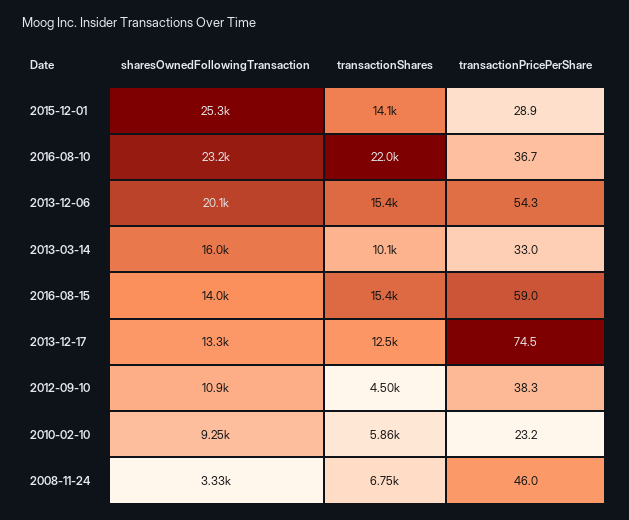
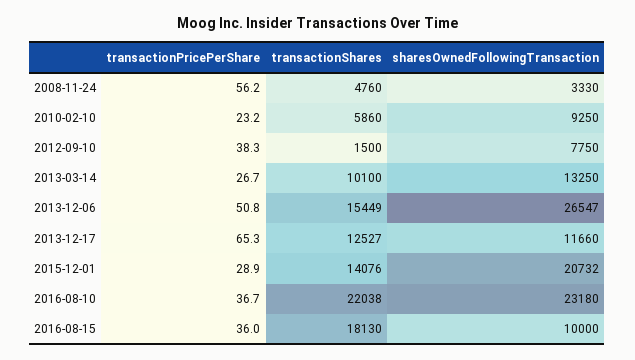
sharesOwnedFollowingTransaction, 2015-12-01: 25300 -> 20732
sharesOwnedFollowingTransaction, 2013-12-06: 20100 -> 26547
transactionPricePerShare, 2013-12-06: 54.3 -> 50.8
sharesOwnedFollowingTransaction, 2013-03-14: 16000 -> 13250
transactionPricePerShare, 2013-03-14: 33 -> 26.7
sharesOwnedFollowingTransaction, 2016-08-15: 14000 -> 10000
transactionShares, 2016-08-15: 15400 -> 18130
transactionPricePerShare, 2016-08-15: 59 -> 36
sharesOwnedFollowingTransaction, 2013-12-17: 13300 -> 11660
transactionPricePerShare, 2013-12-17: 74.5 -> 65.3
sharesOwnedFollowingTransaction, 2012-09-10: 10900 -> 7750
transactionShares, 2012-09-10: 4500 -> 1500
transactionShares, 2008-11-24: 6750 -> 4760
transactionPricePerShare, 2008-11-24: 46 -> 56.2

